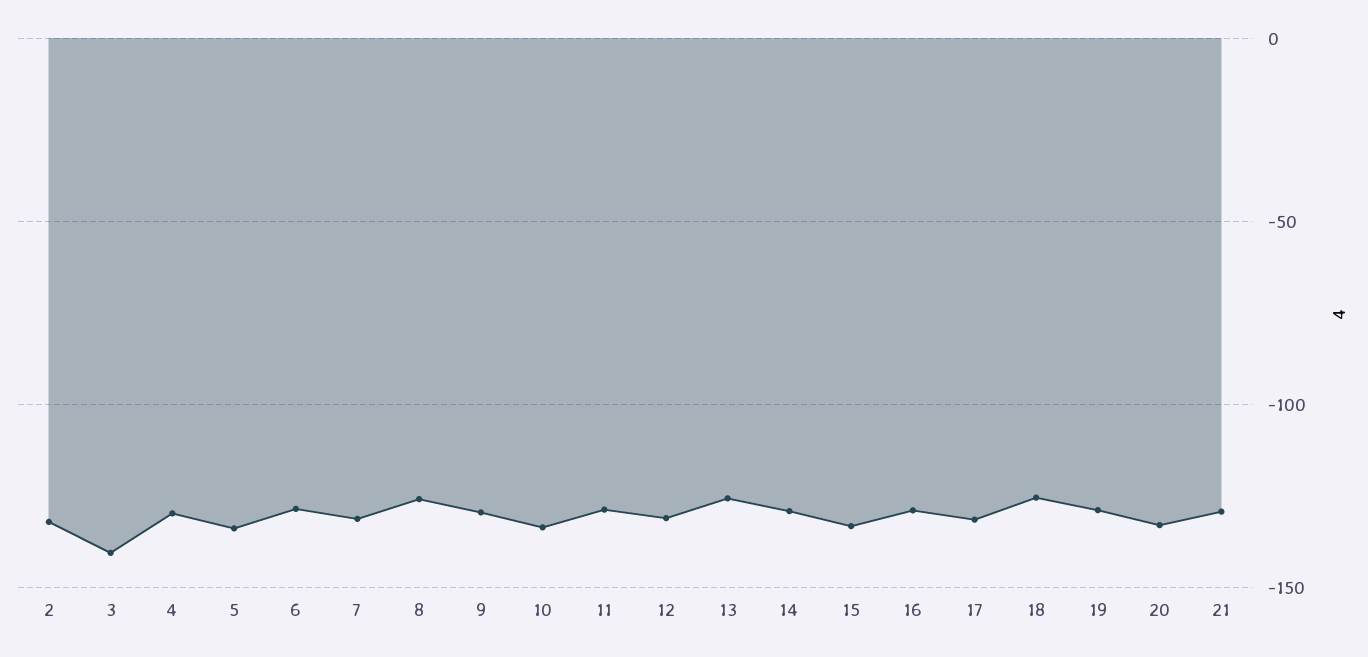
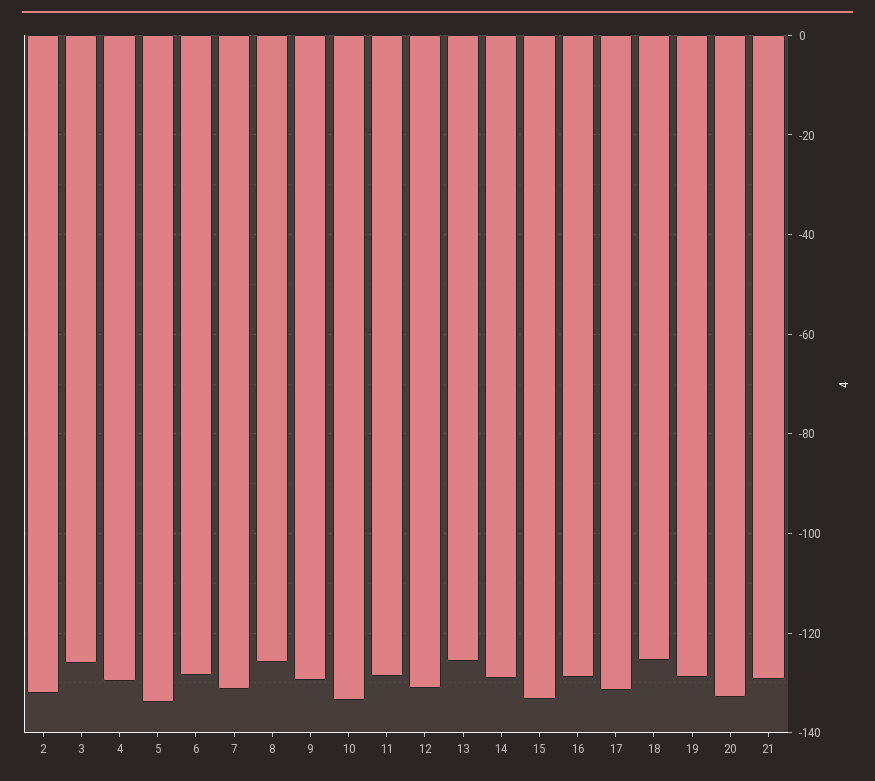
3: -140 -> -126

